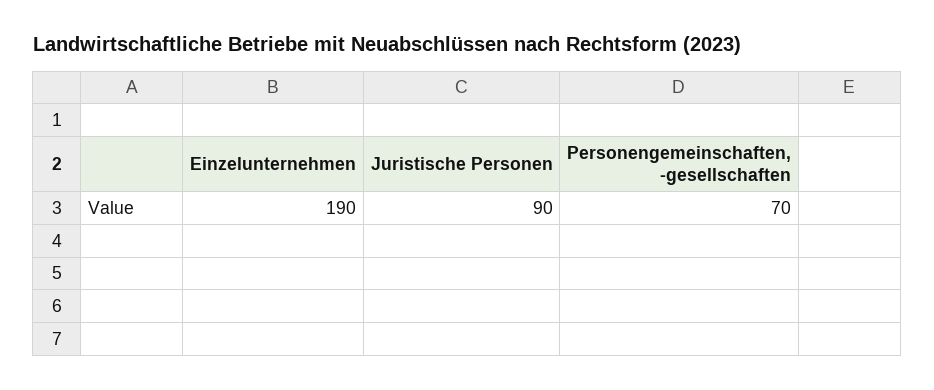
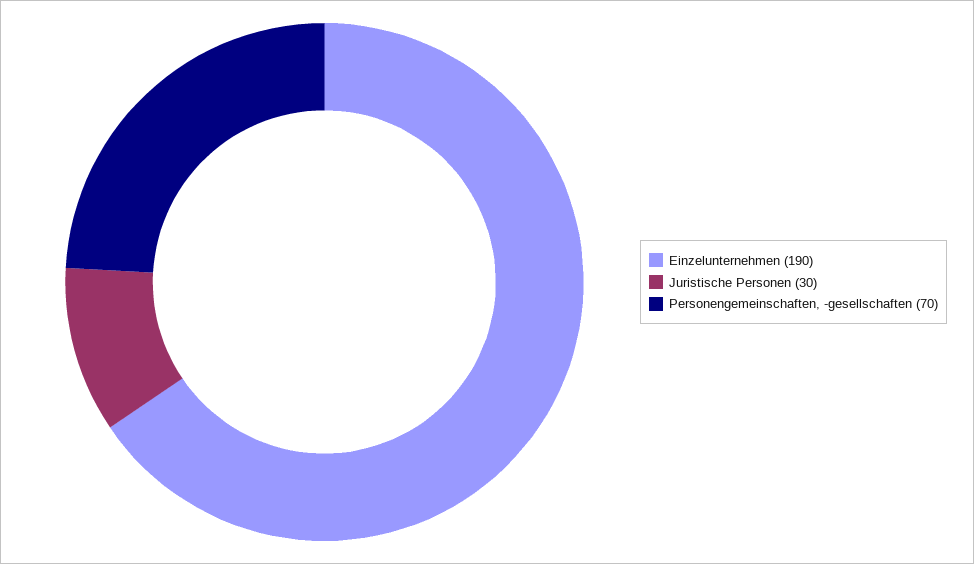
Juristische Personen: 90 -> 30

